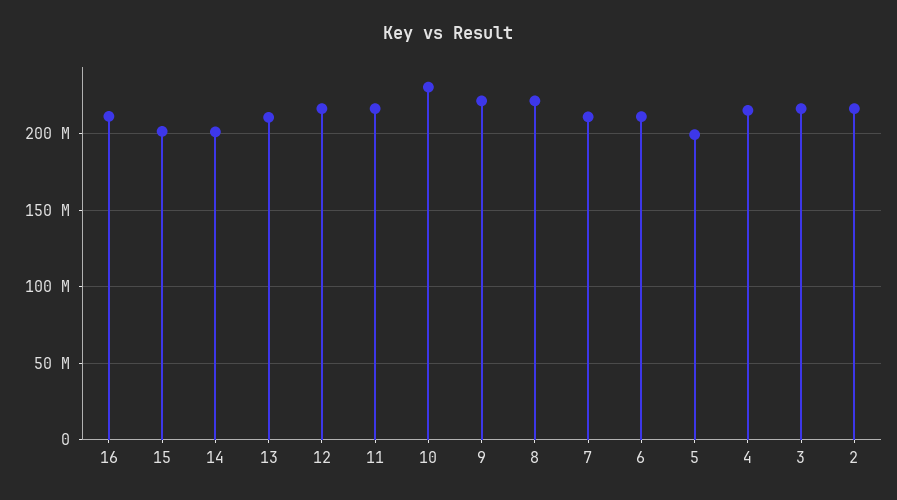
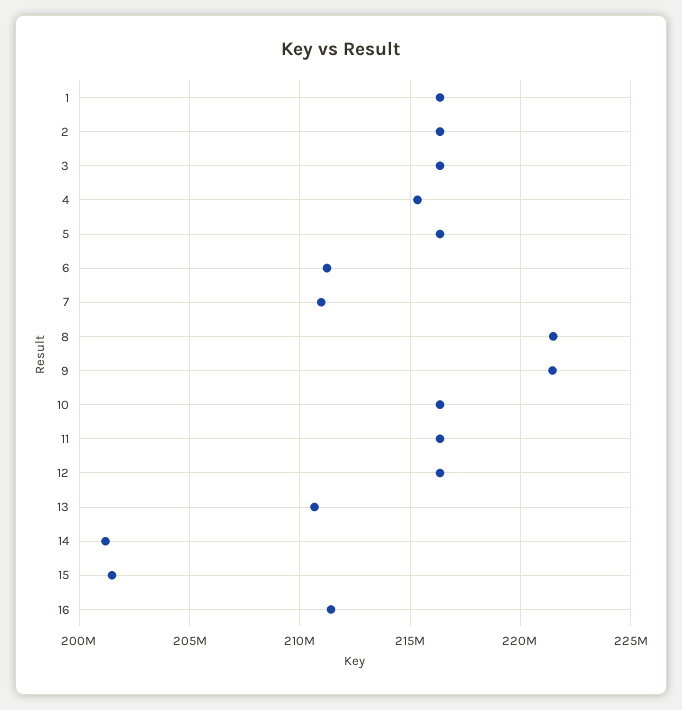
10: 230000000 -> 216500000
5: 200000000 -> 216500000
1: none -> 216500000

